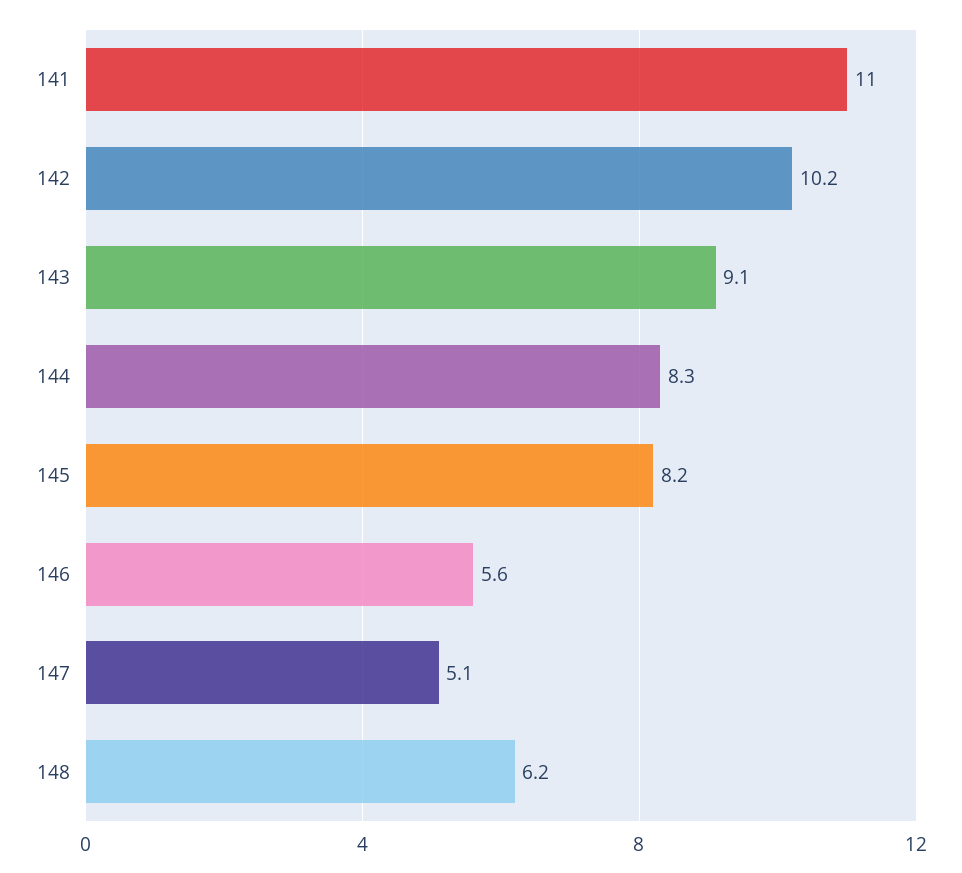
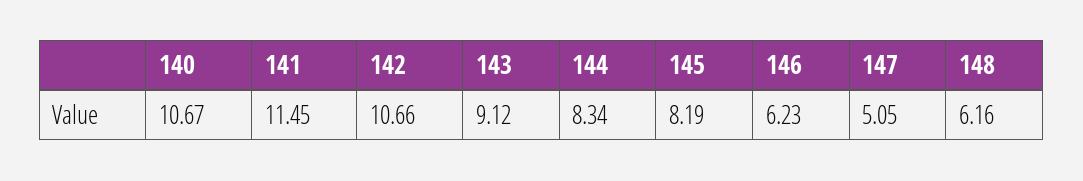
141: 11 -> 11.45
142: 10.2 -> 10.66
146: 5.6 -> 6.23
140: none -> 10.67

